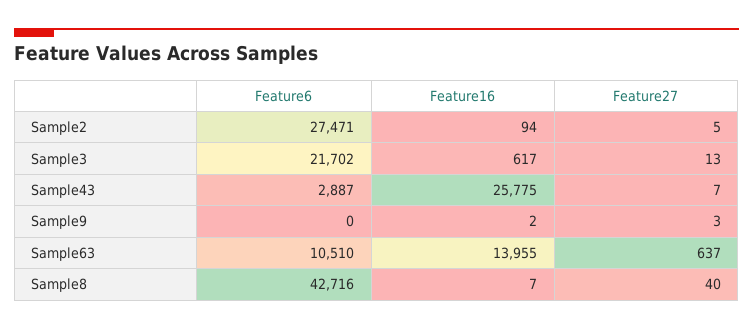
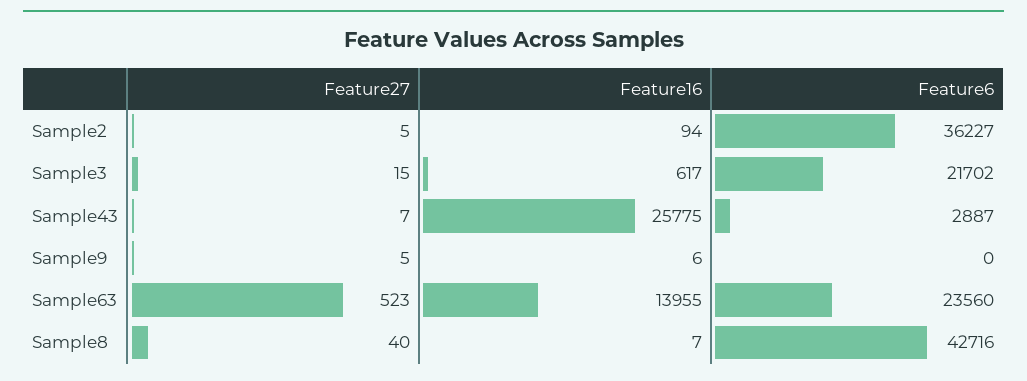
Feature6, Sample2: 27471 -> 36227
Feature27, Sample3: 13 -> 15
Feature16, Sample9: 2 -> 6
Feature27, Sample9: 3 -> 5
Feature6, Sample63: 10510 -> 23560
Feature27, Sample63: 637 -> 523

